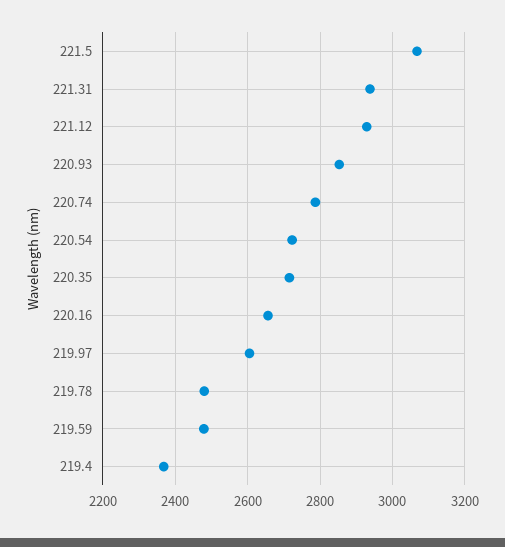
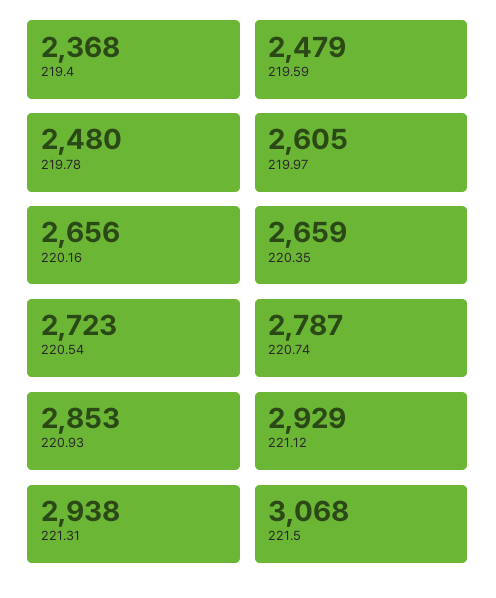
220.35: 2720 -> 2659

